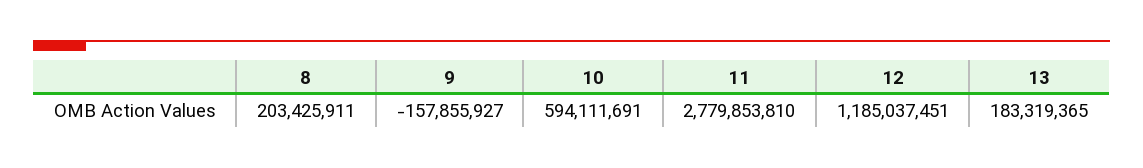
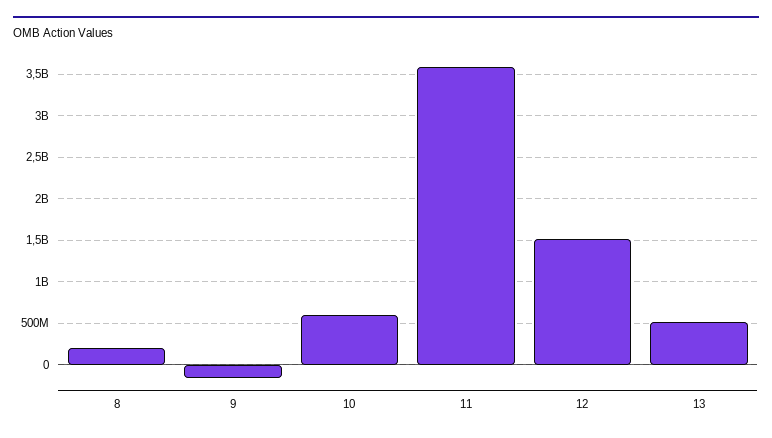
11: 2779853810 -> 3600000000
12: 1185037451 -> 1500000000
13: 183319365 -> 500000000

